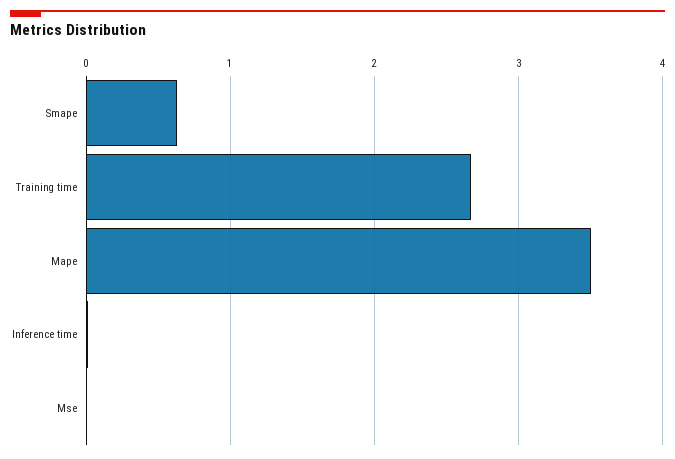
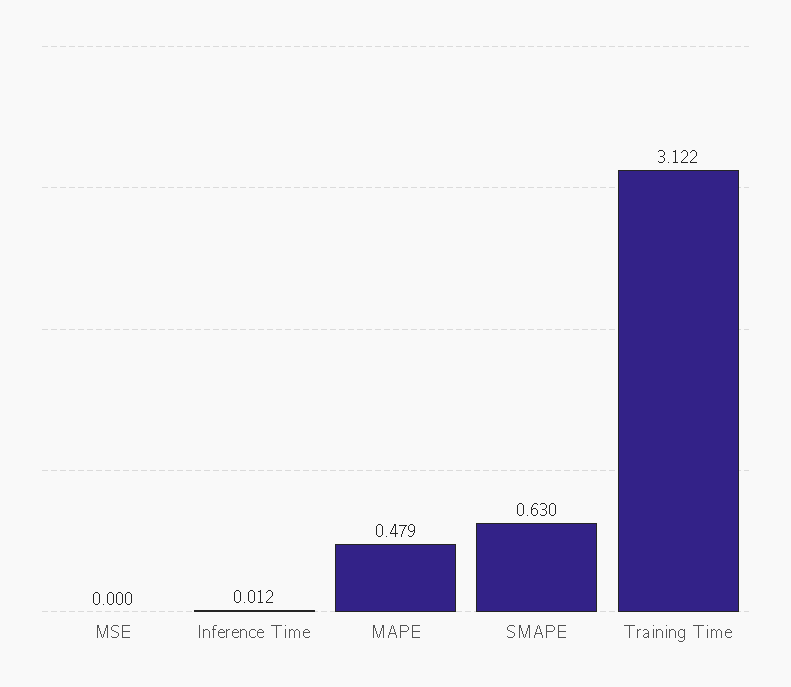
Training time: 2.7 -> 3.122
Mape: 3.5 -> 0.479

